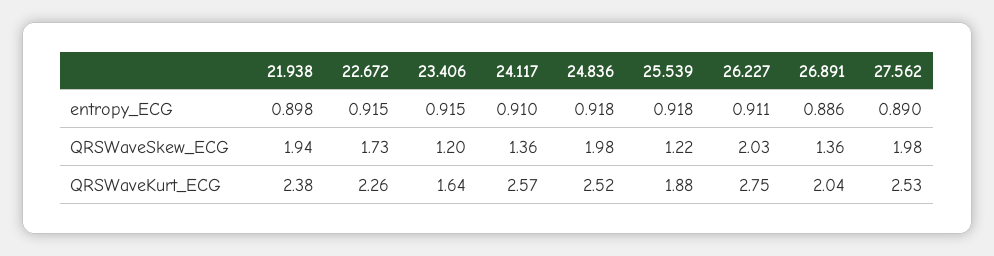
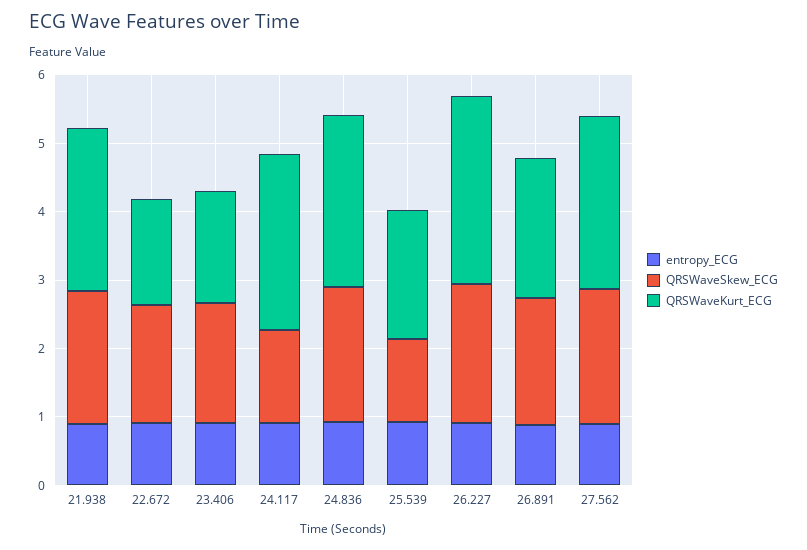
QRSWaveSkew_ECG, 23.406: 1.2 -> 1.8
QRSWaveSkew_ECG, 26.891: 1.36 -> 1.8
QRSWaveKurt_ECG, 22.672: 2.26 -> 1.6

